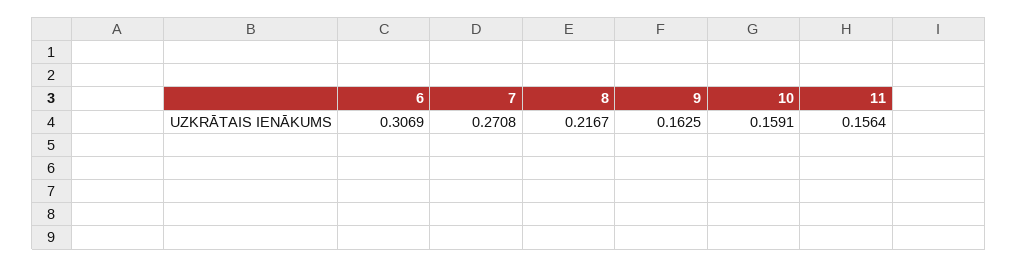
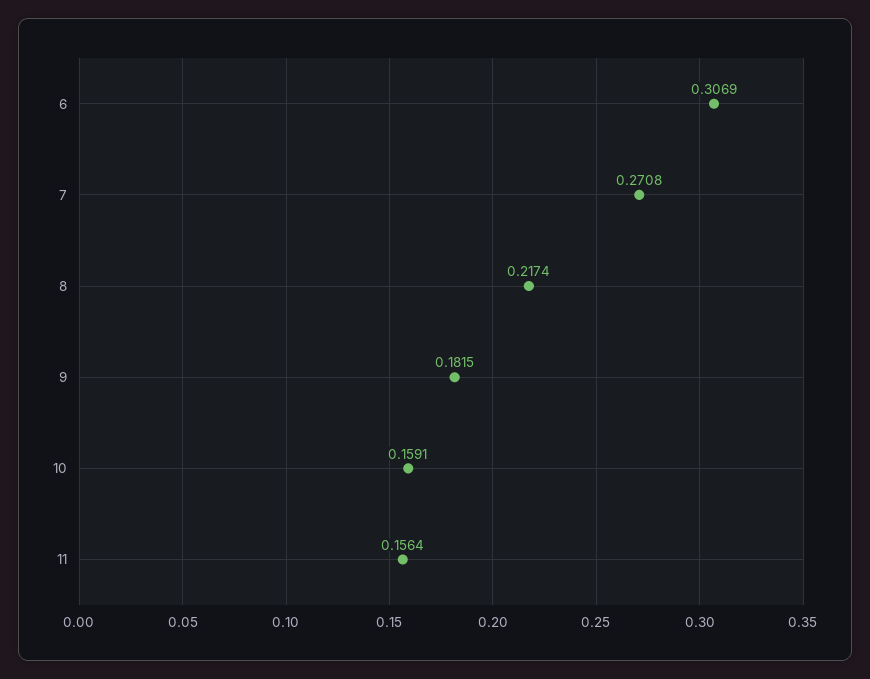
8: 0.2167 -> 0.2174
9: 0.1625 -> 0.1815

